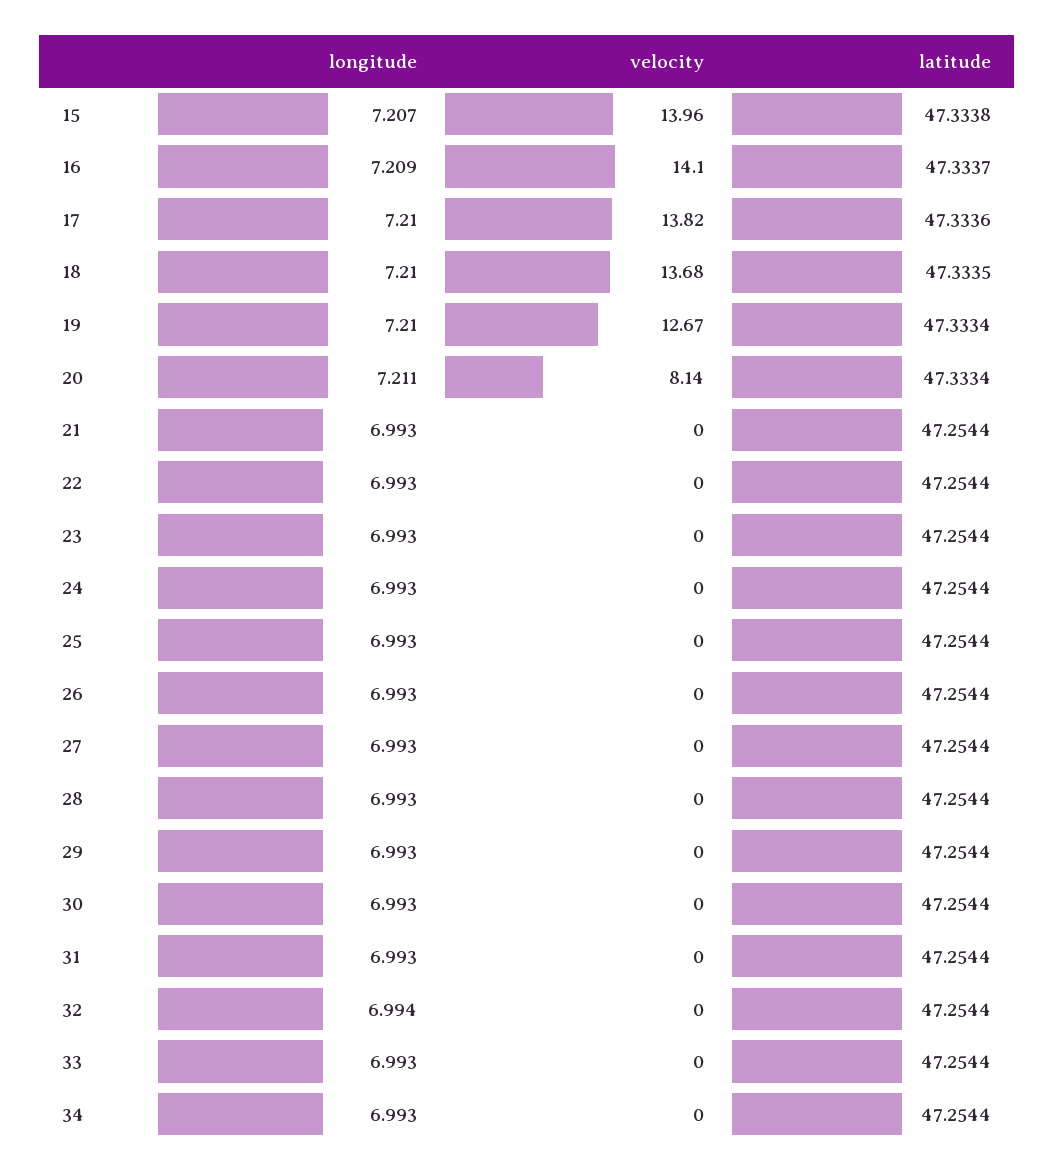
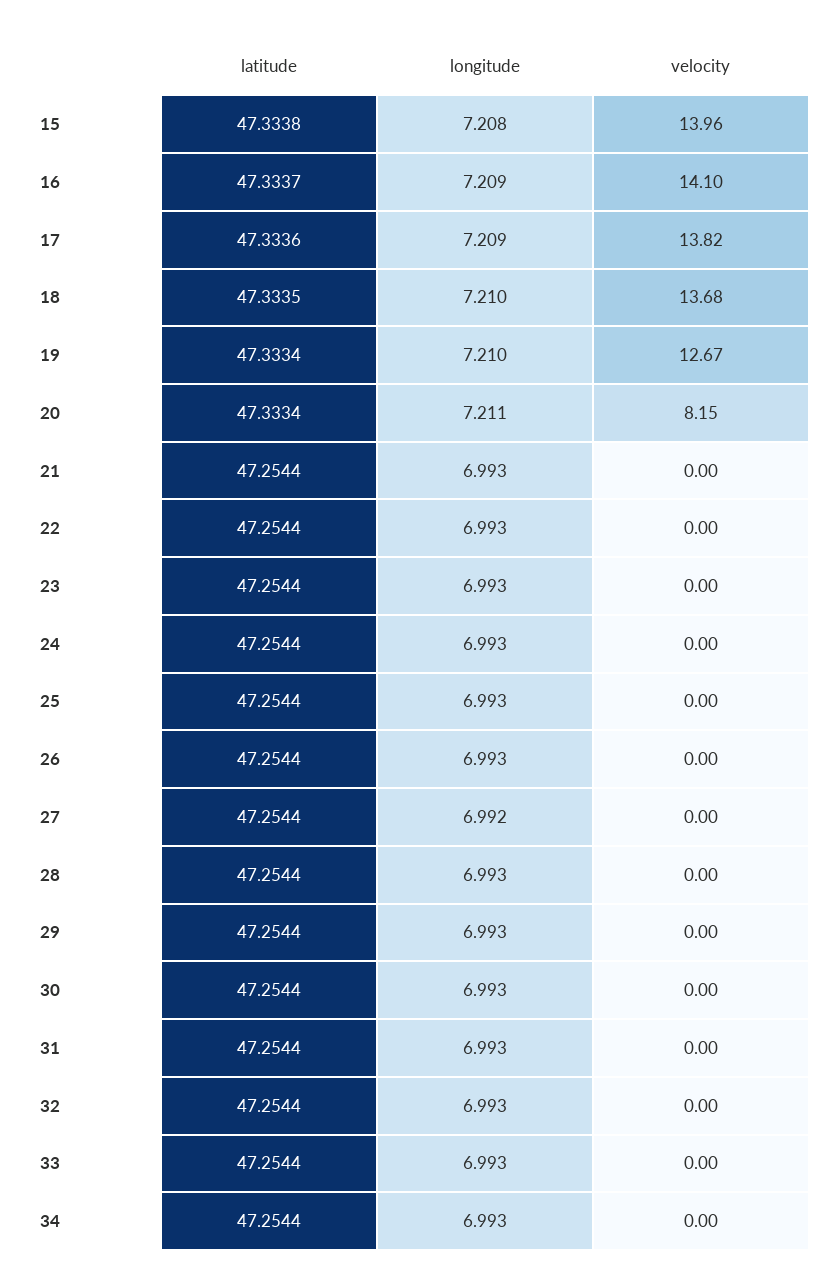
longitude, 15: 7.207 -> 7.208
longitude, 17: 7.21 -> 7.209
velocity, 20: 8.14 -> 8.15
longitude, 27: 6.993 -> 6.992
longitude, 32: 6.994 -> 6.993

